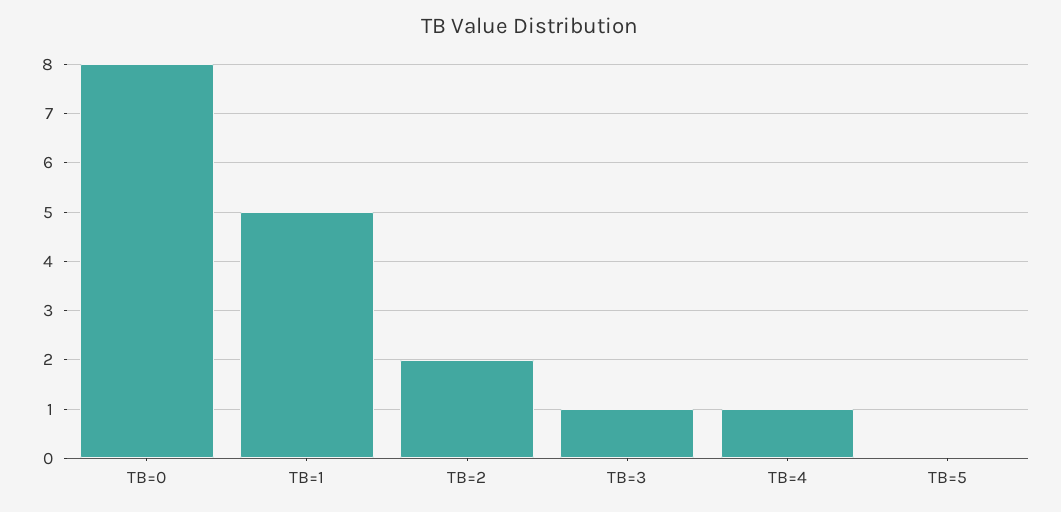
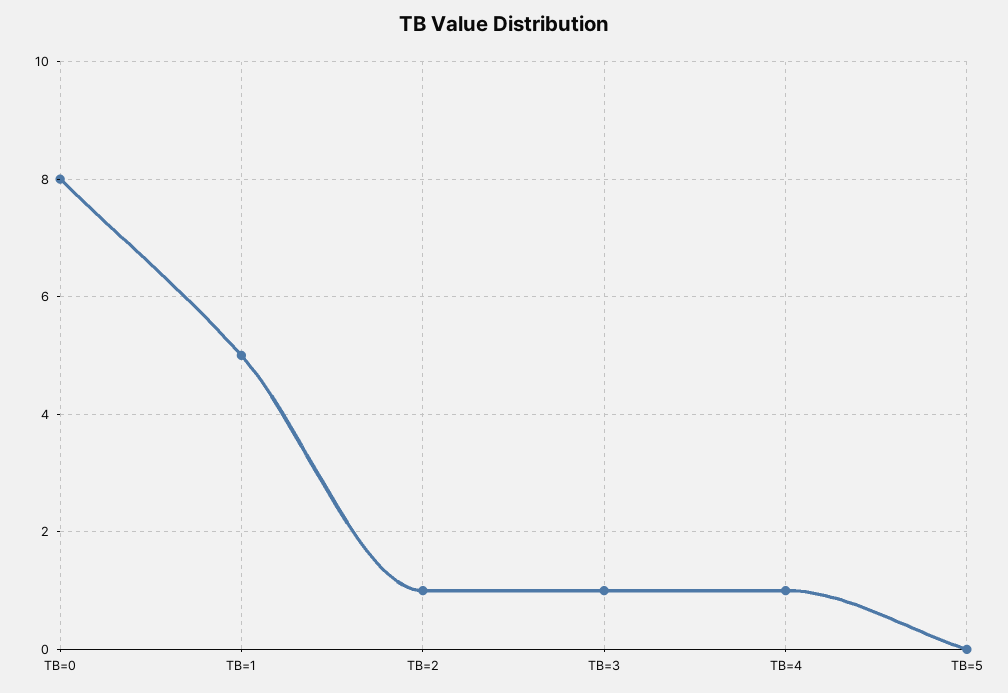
TB=2: 2 -> 1

